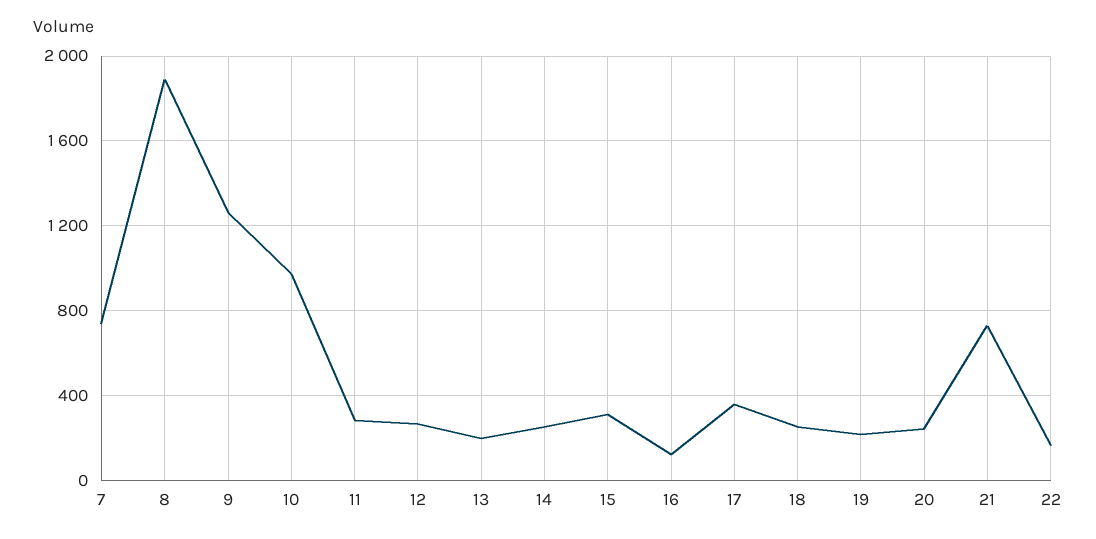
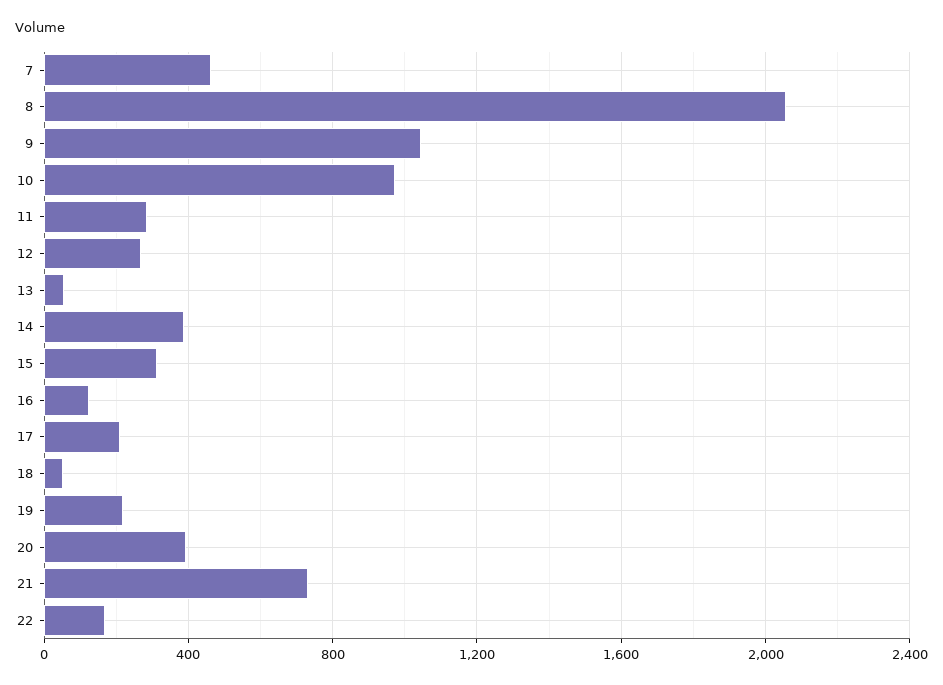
7: 750 -> 450
8: 1900 -> 2050
9: 1250 -> 1050
13: 200 -> 50
14: 250 -> 400
17: 350 -> 200
18: 250 -> 50
20: 250 -> 400

